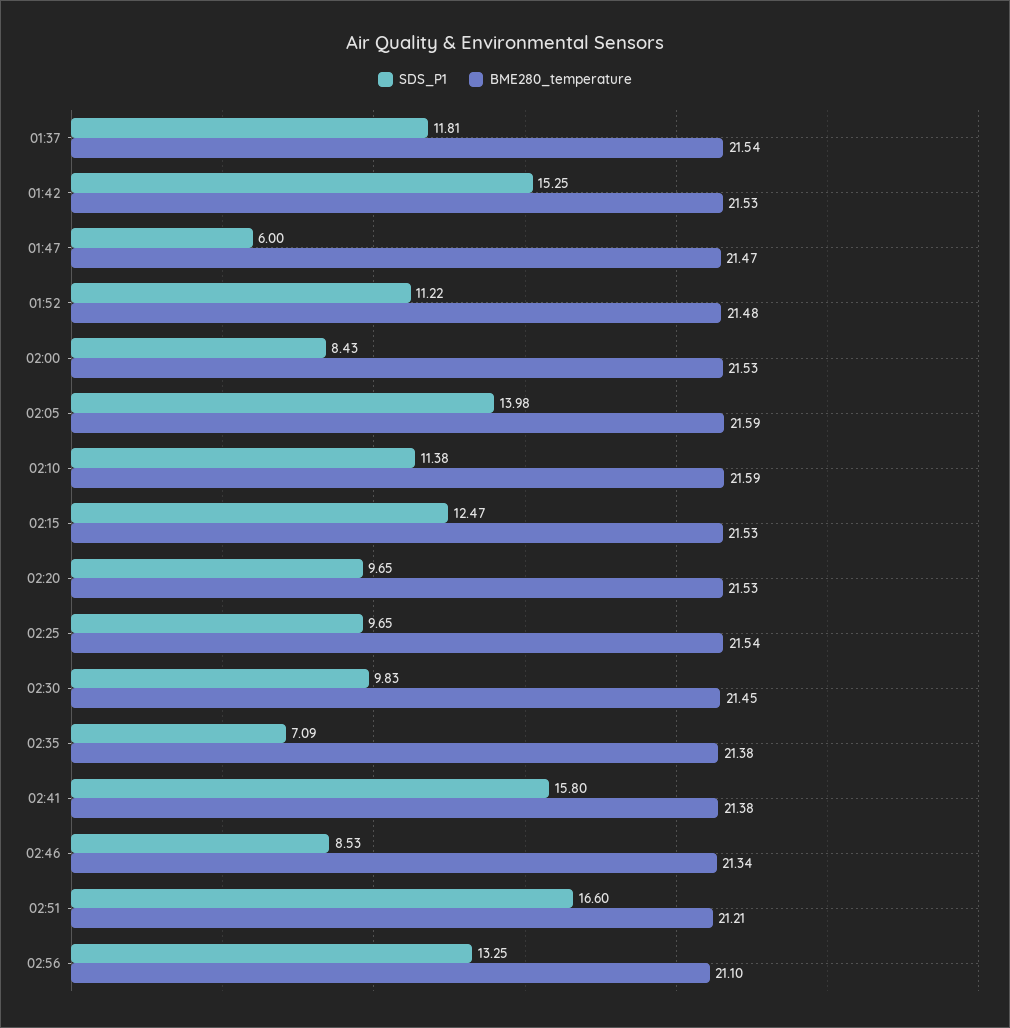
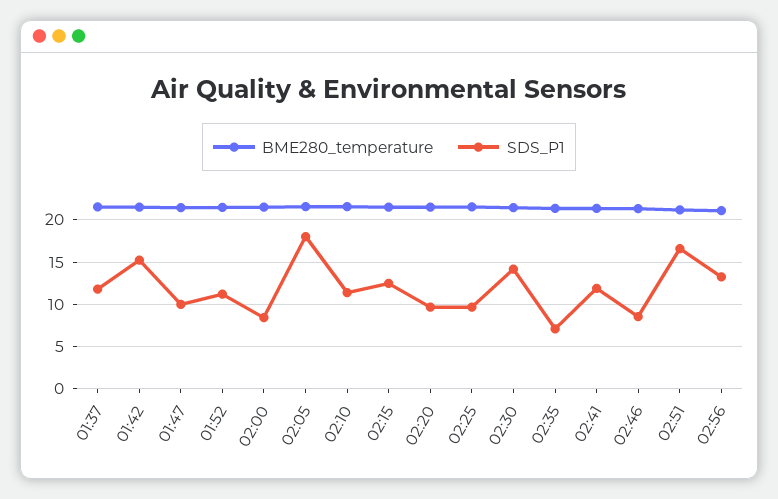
SDS_P1, 01:47: 6 -> 10
SDS_P1, 02:05: 13.98 -> 18
SDS_P1, 02:30: 9.83 -> 14
SDS_P1, 02:41: 15.8 -> 12

